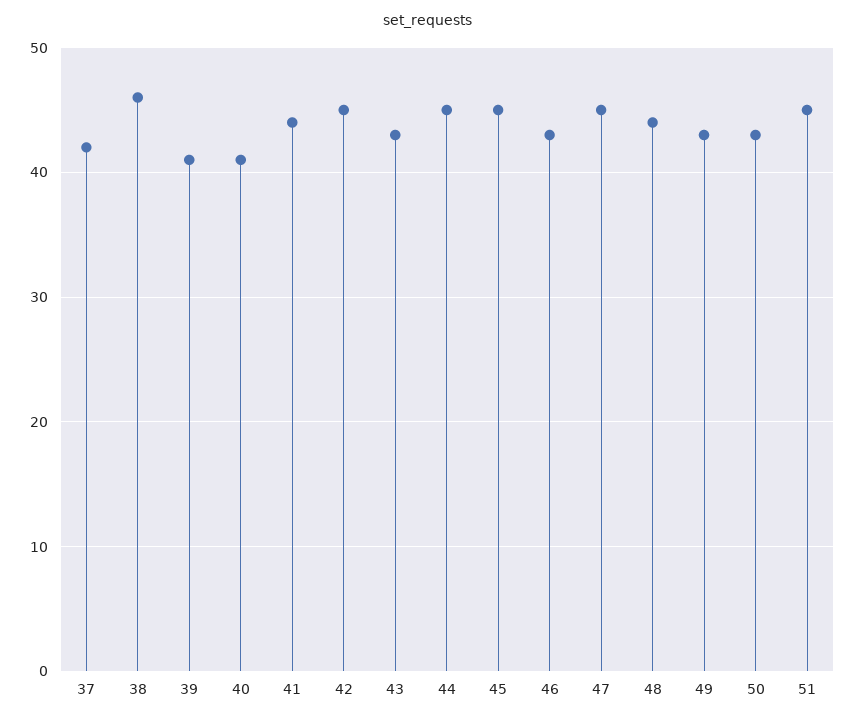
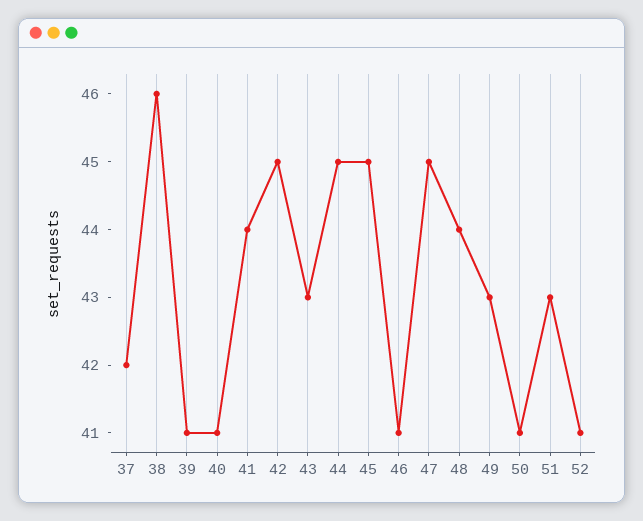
46: 43 -> 41
50: 43 -> 41
51: 45 -> 43
52: none -> 41

